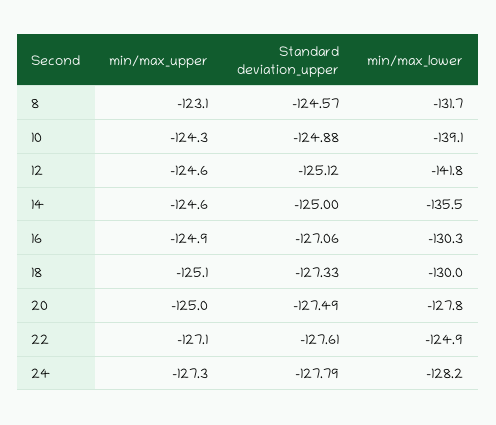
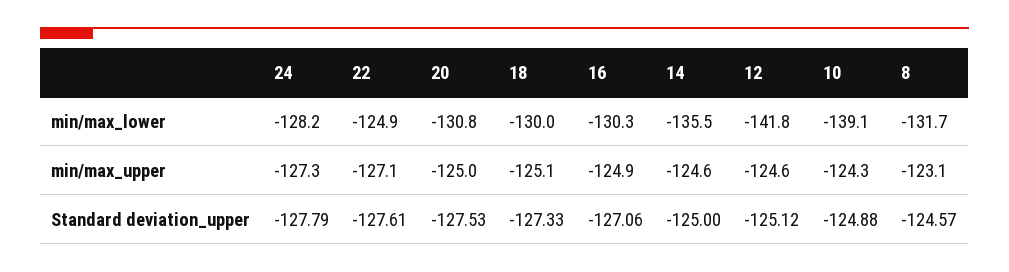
Standard deviation_upper, 20: -127.49 -> -127.53
min/max_lower, 20: -127.8 -> -130.8

